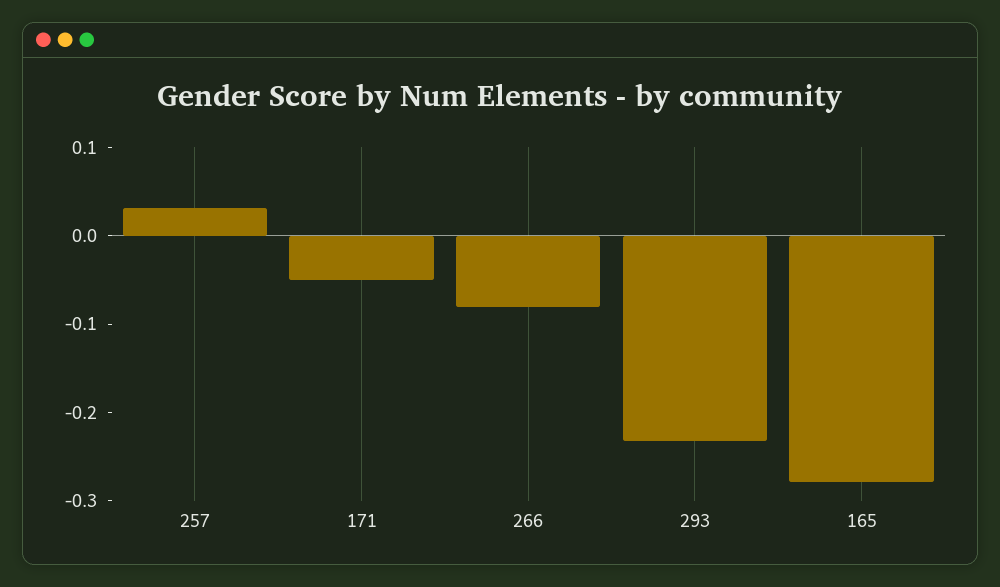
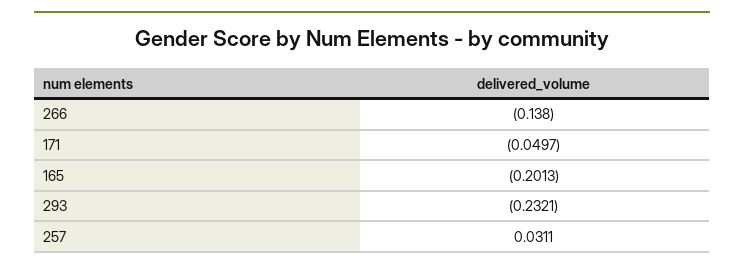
266: -0.08 -> -0.138
165: -0.28 -> -0.2013

